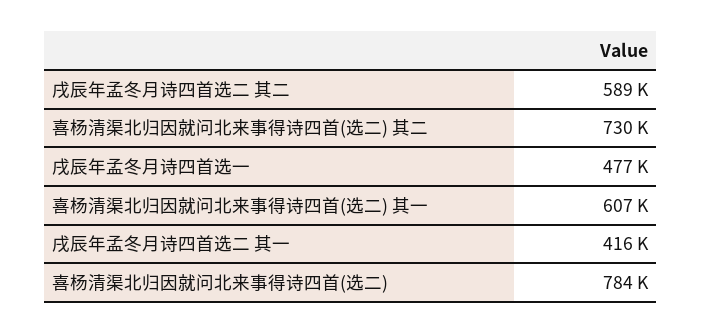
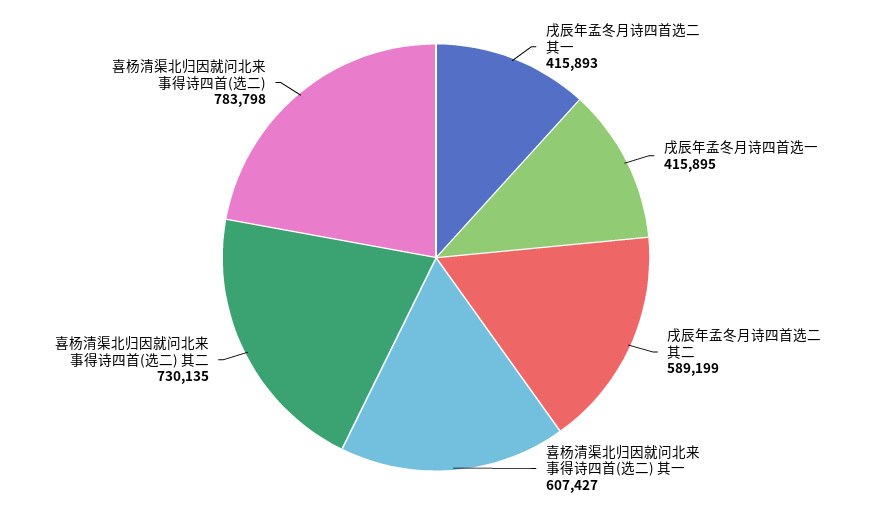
戌辰年孟冬月诗四首选一: 477000 -> 415895

